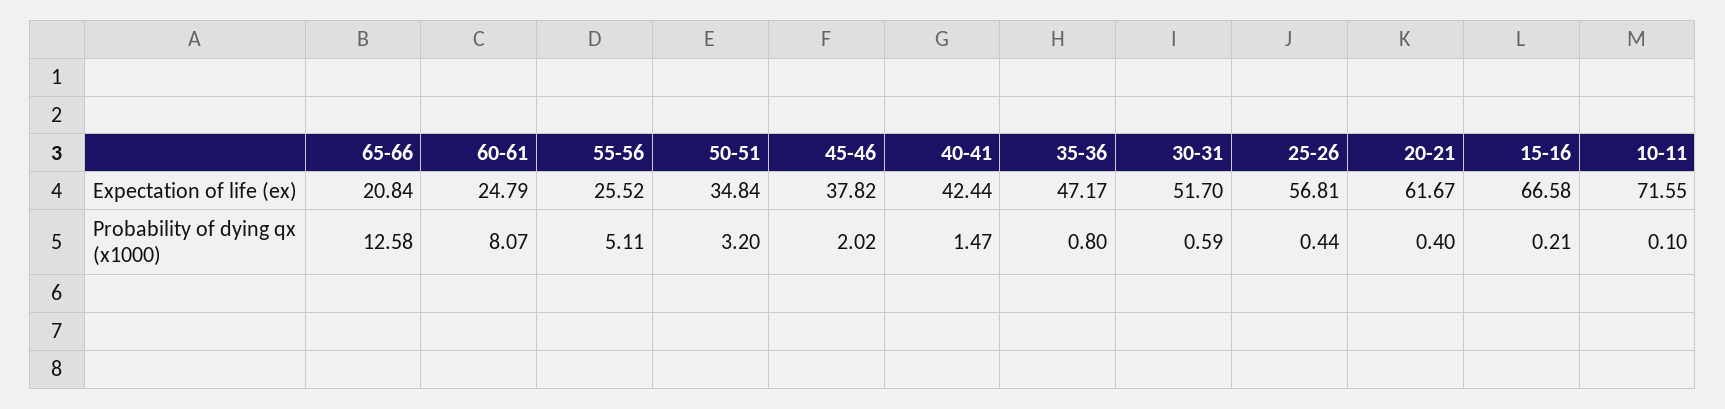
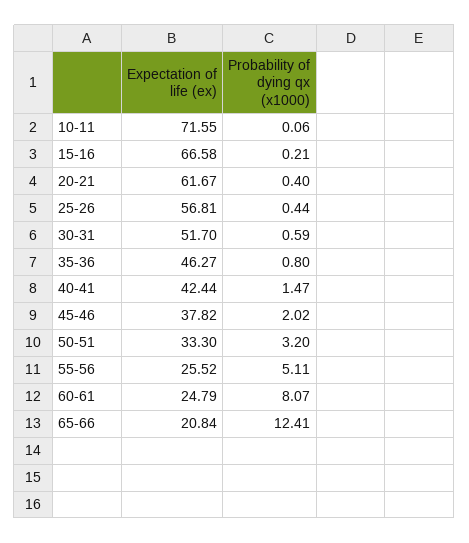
50-51, Expectation of life (ex): 34.84 -> 33.3
35-36, Expectation of life (ex): 47.17 -> 46.27
65-66, Probability of dying qx (x1000): 12.58 -> 12.41
10-11, Probability of dying qx (x1000): 0.1 -> 0.06

